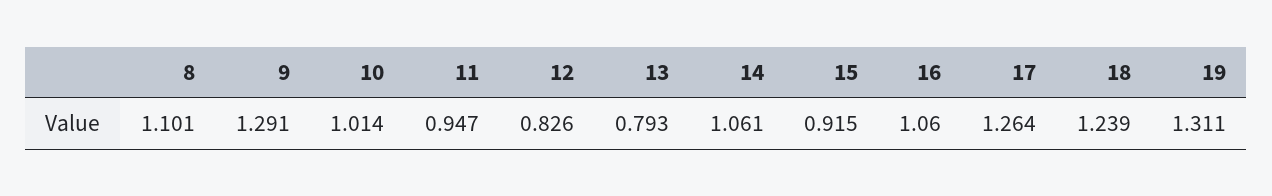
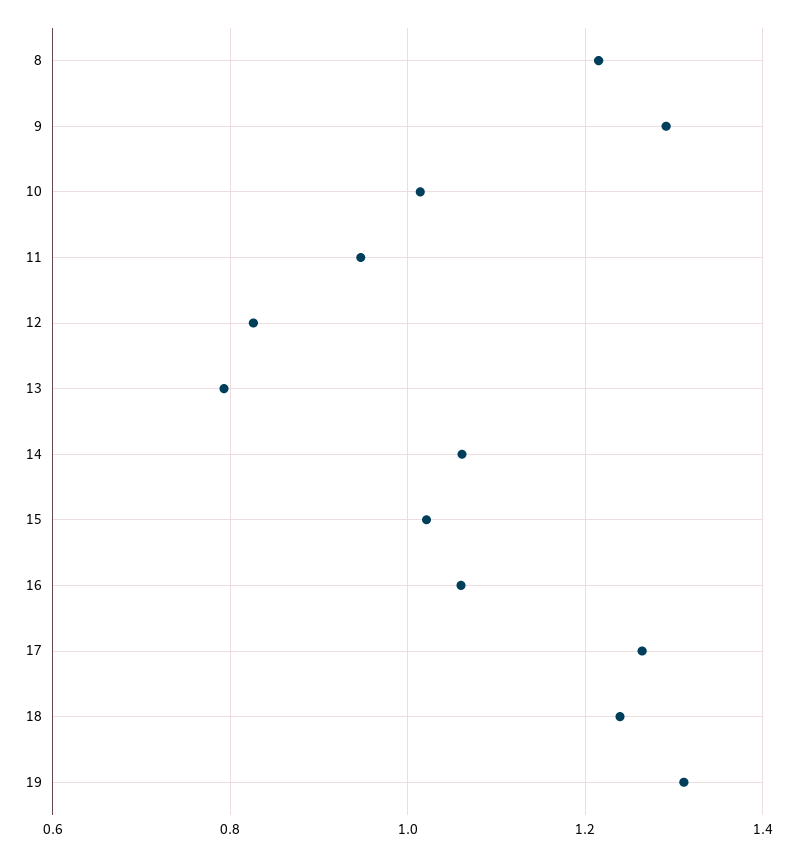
8: 1.101 -> 1.22
15: 0.915 -> 1.02

